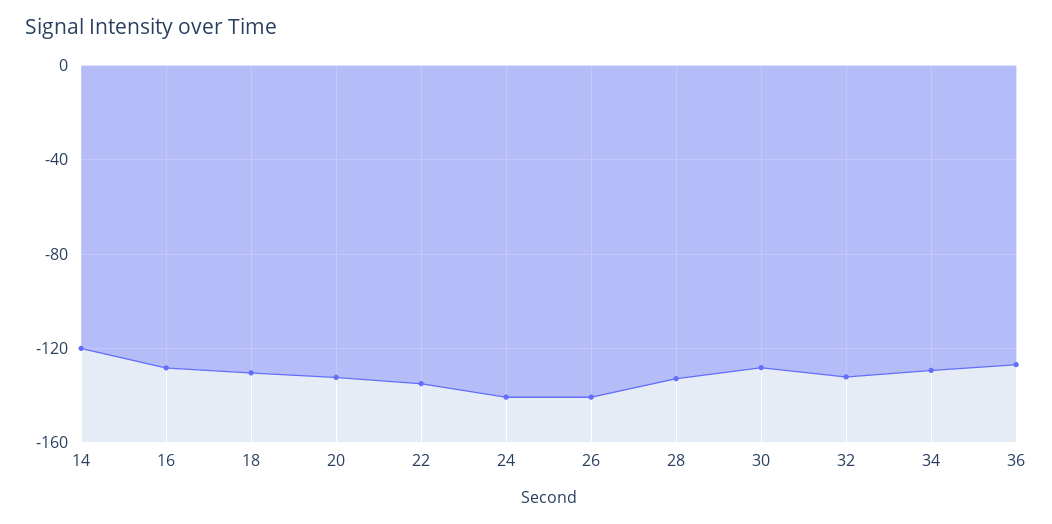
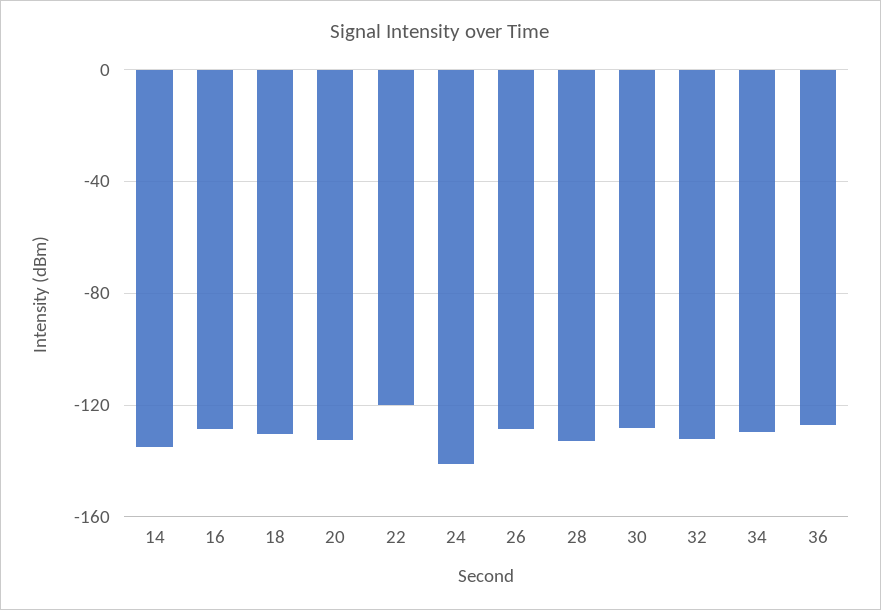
14: -120 -> -135
22: -135 -> -120
26: -140 -> -130

